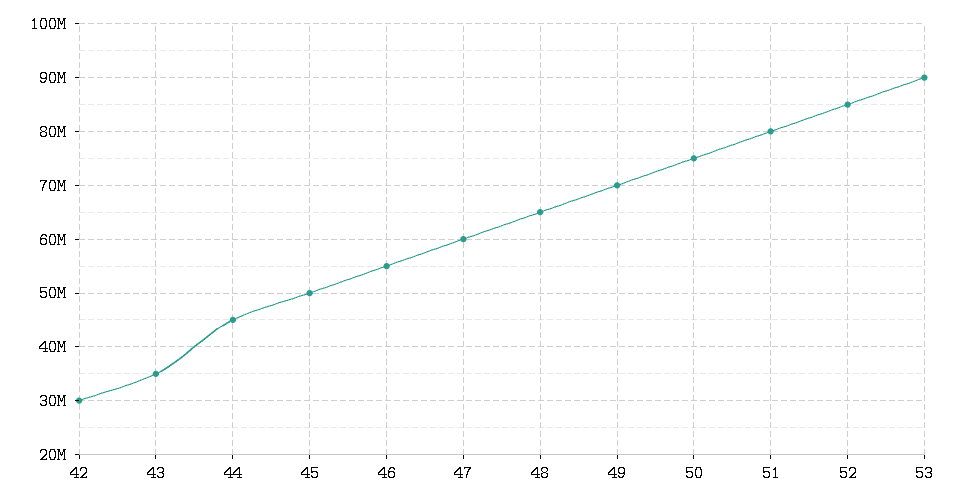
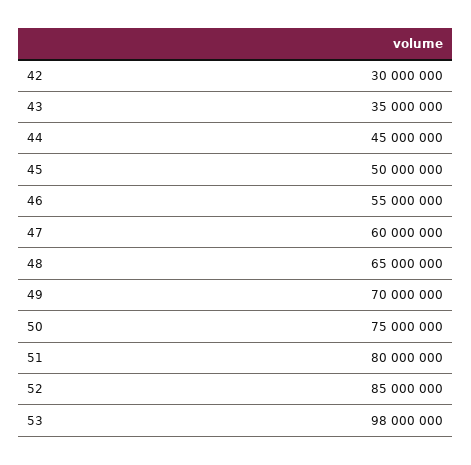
53: 90000000 -> 98000000

